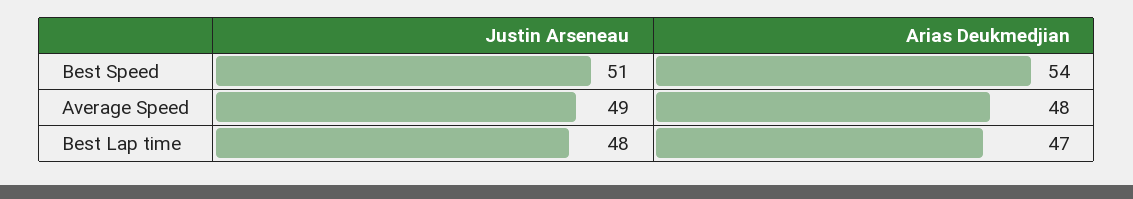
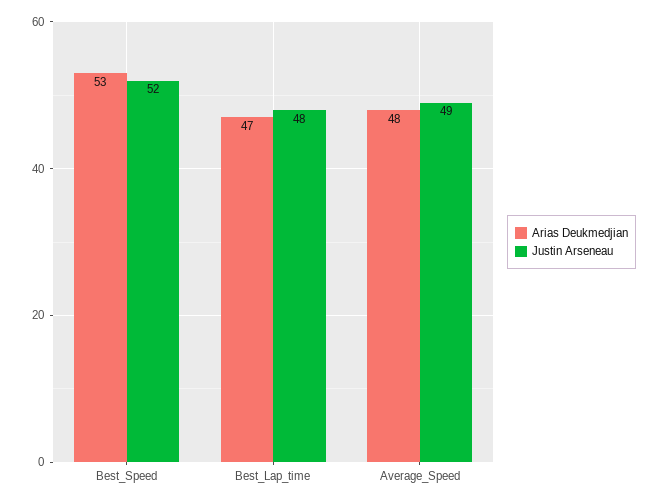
Justin Arseneau, Best Speed: 51 -> 52
Arias Deukmedjian, Best Speed: 54 -> 53

